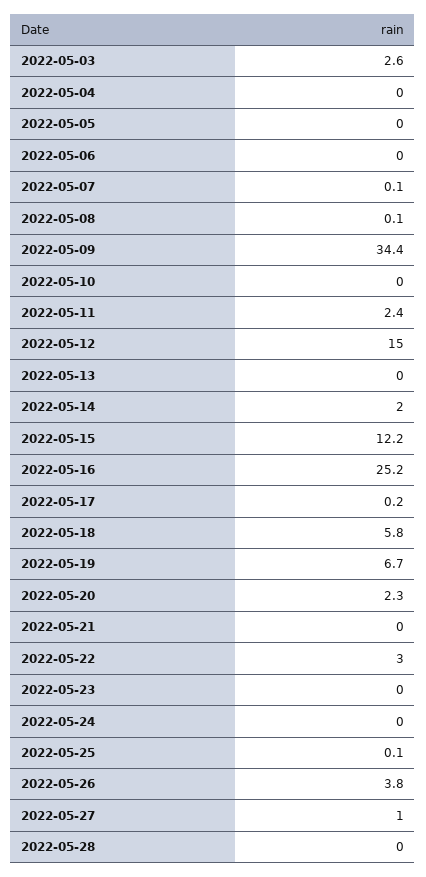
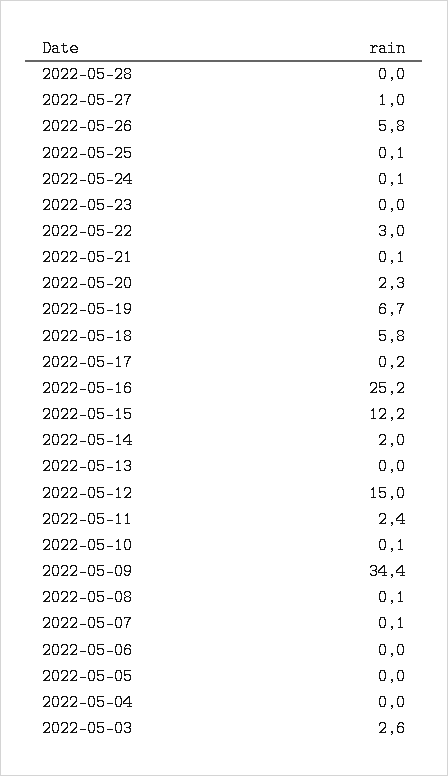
2022-05-10: 0 -> 0.1
2022-05-21: 0 -> 0.1
2022-05-24: 0 -> 0.1
2022-05-26: 3.8 -> 5.8

